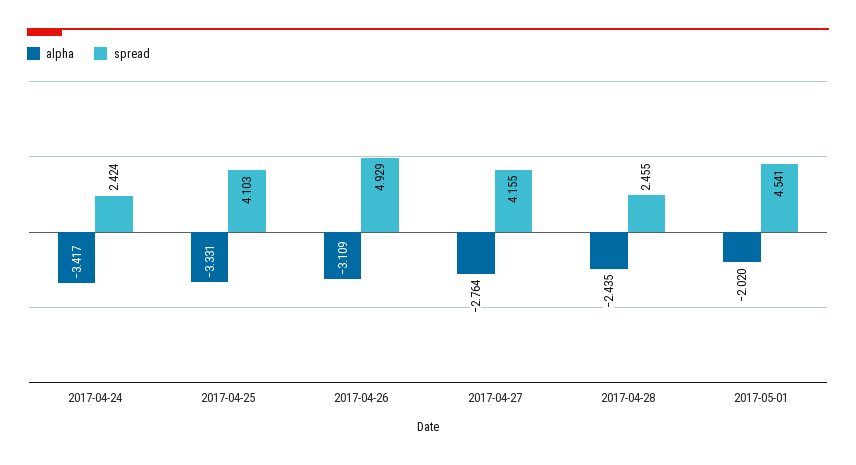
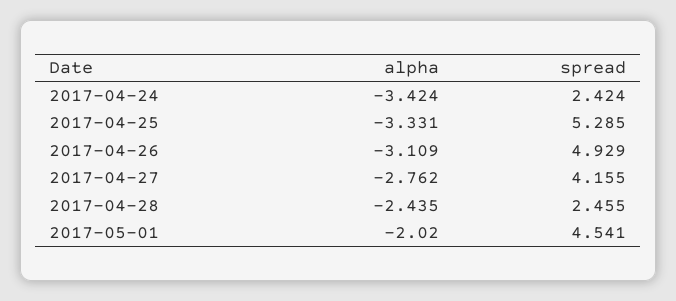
alpha, 2017-04-24: -3.417 -> -3.424
spread, 2017-04-25: 4.103 -> 5.285
alpha, 2017-04-27: -2.764 -> -2.762

